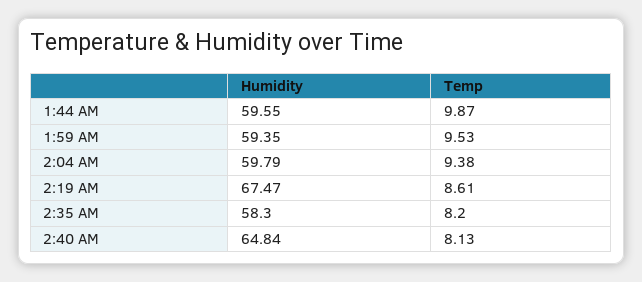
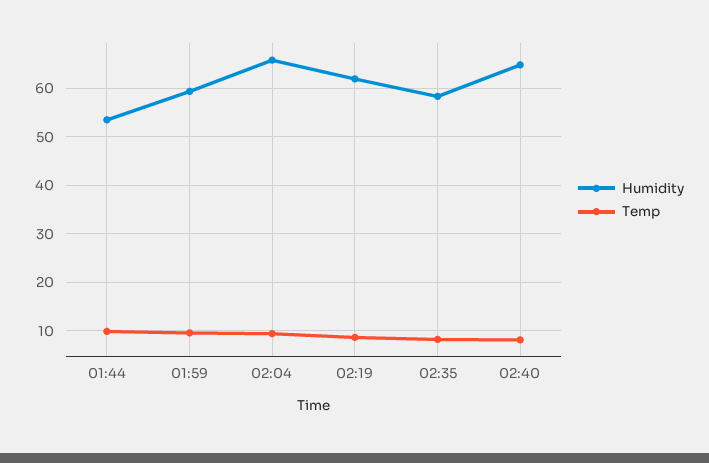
Humidity, 1:44 AM: 59.55 -> 54
Humidity, 2:04 AM: 59.79 -> 66
Humidity, 2:19 AM: 67.47 -> 62

